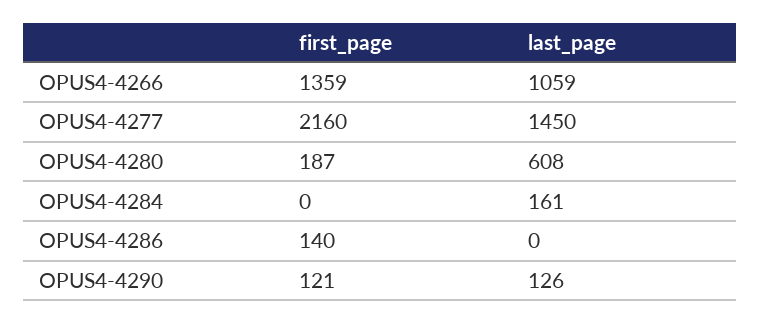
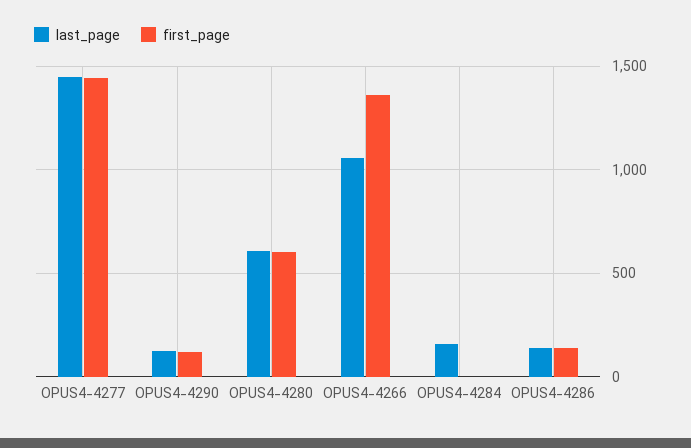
first_page, OPUS4-4277: 2160 -> 1450
first_page, OPUS4-4280: 187 -> 600
last_page, OPUS4-4286: 0 -> 150

